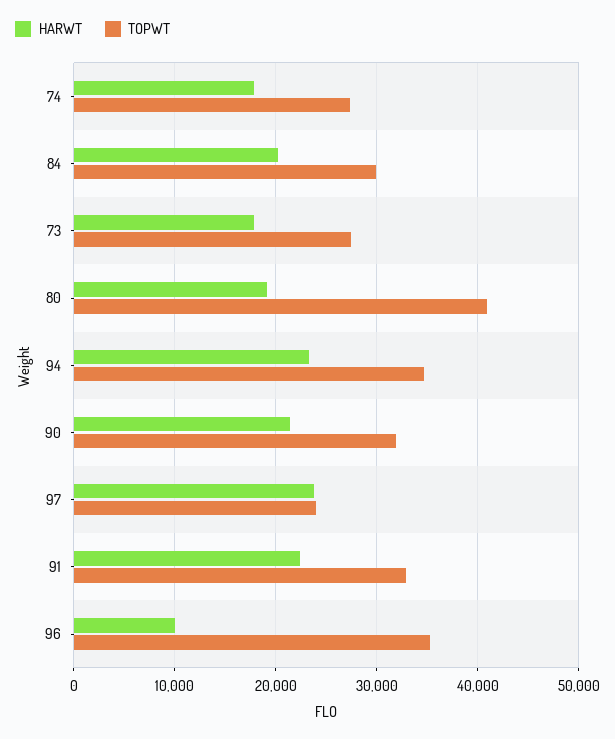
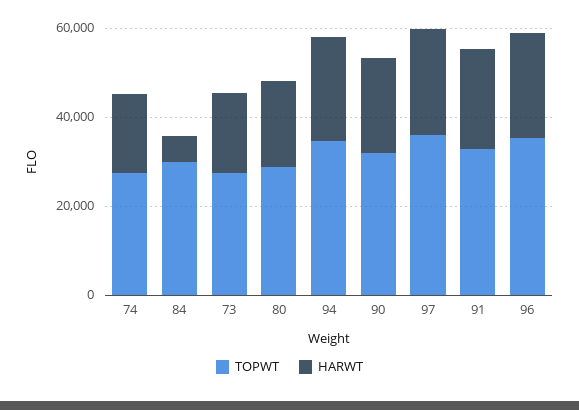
HARWT, 84: 20000 -> 5000
TOPWT, 80: 41000 -> 30000
TOPWT, 97: 24000 -> 35000
HARWT, 96: 10000 -> 25000

